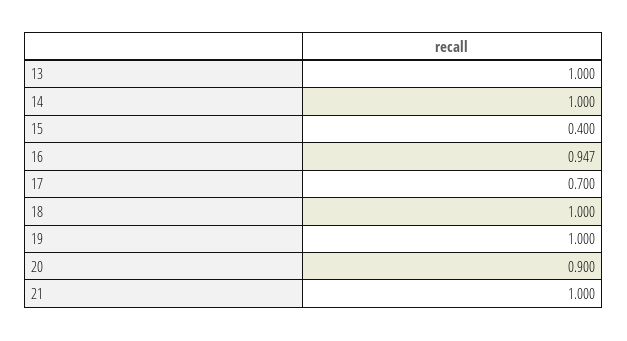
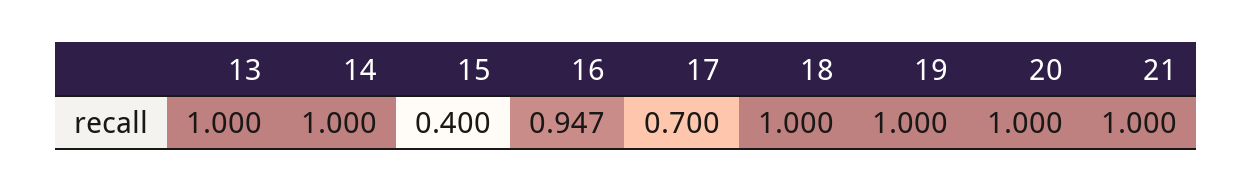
20: 0.9 -> 1

